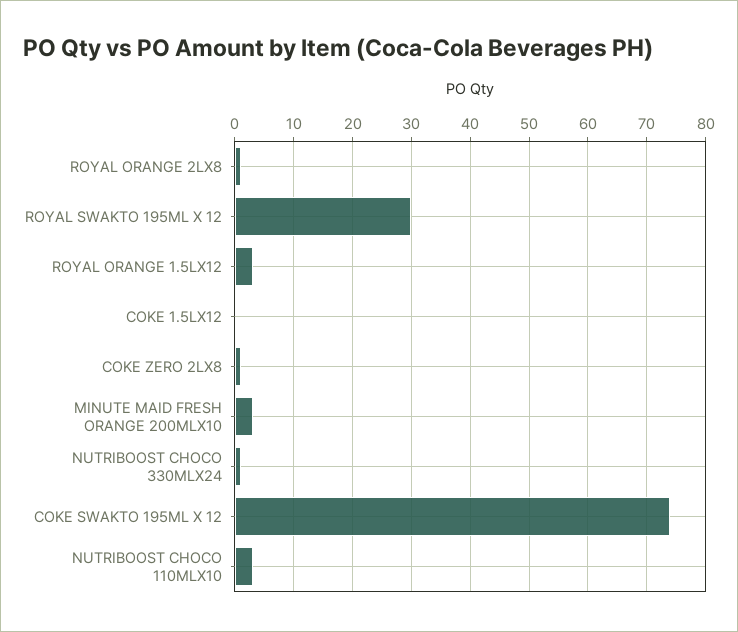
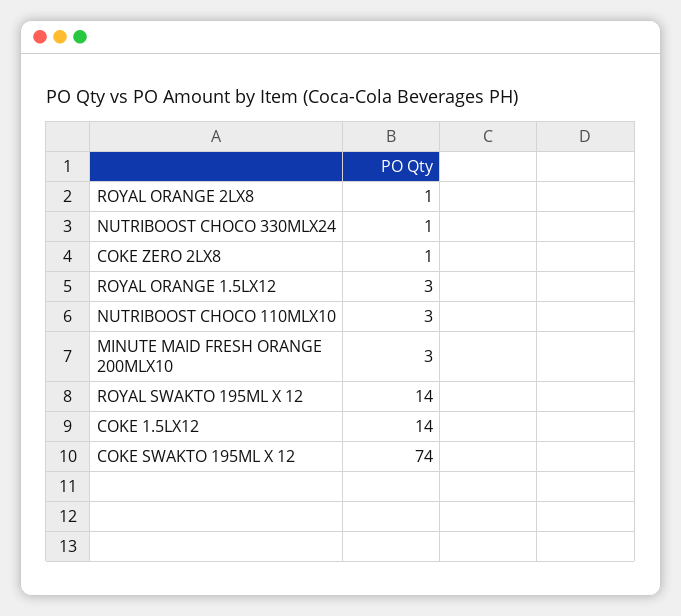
ROYAL SWAKTO 195ML X 12: 30 -> 14
COKE 1.5LX12: 0 -> 14

